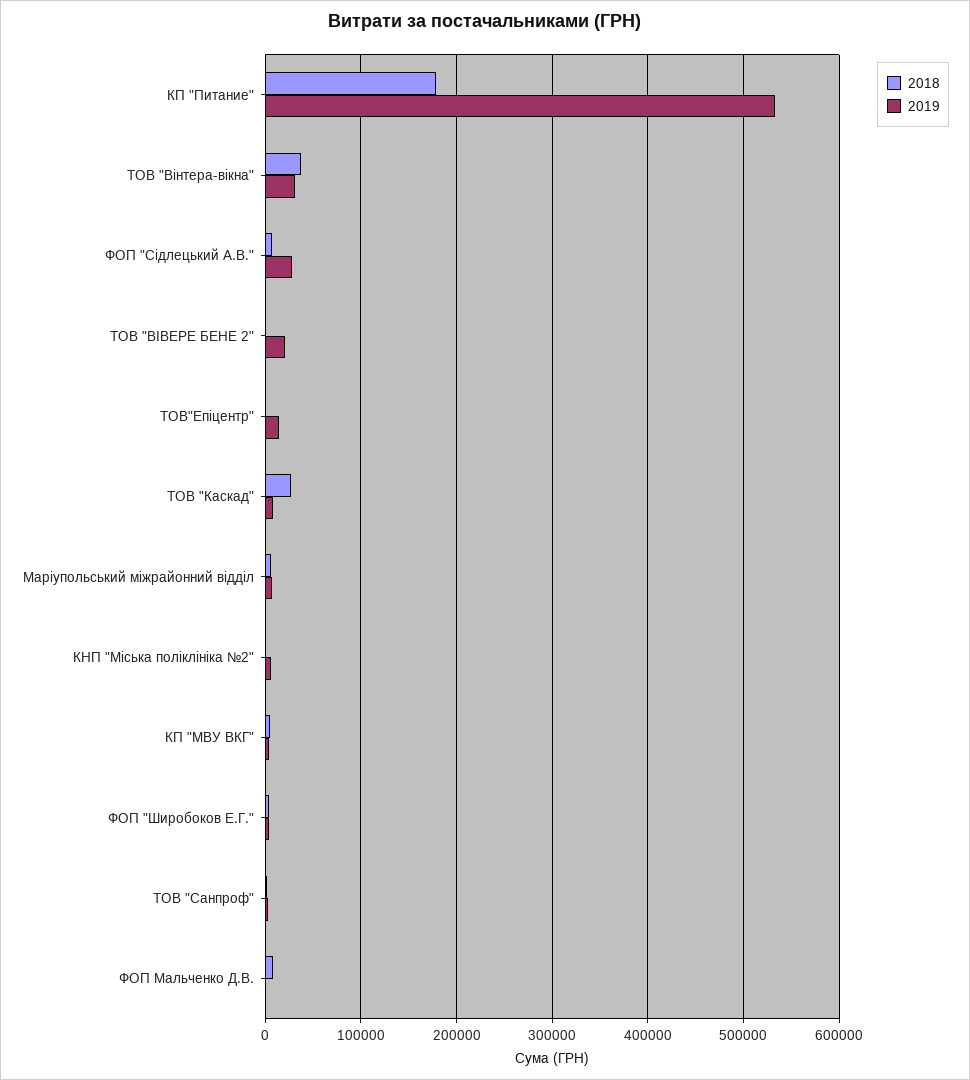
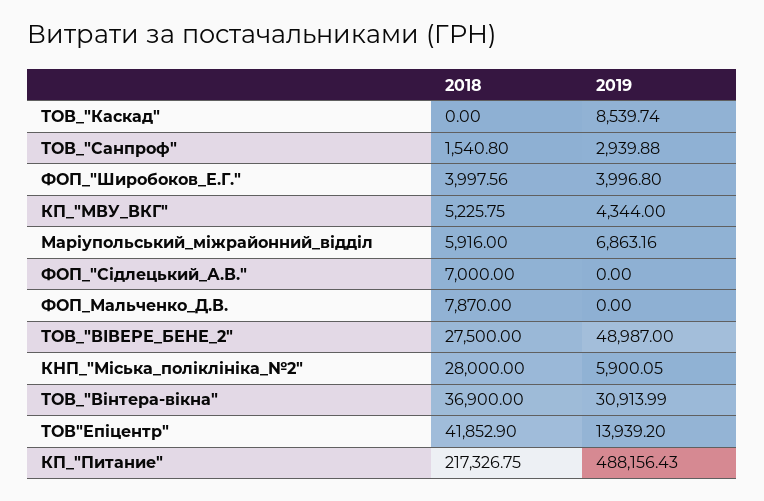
2018, КП "Питание": 180000 -> 217326.75
2019, КП "Питание": 530000 -> 488156.43
2019, ФОП "Сідлецький А.В.": 30000 -> 0
2018, ТОВ "ВІВЕРЕ БЕНЕ 2": 0 -> 27500
2019, ТОВ "ВІВЕРЕ БЕНЕ 2": 20000 -> 48987
2018, ТОВ"Епіцентр": 0 -> 41852.9
2018, ТОВ "Каскад": 30000 -> 0
2018, КНП "Міська поліклініка №2": 0 -> 28000

